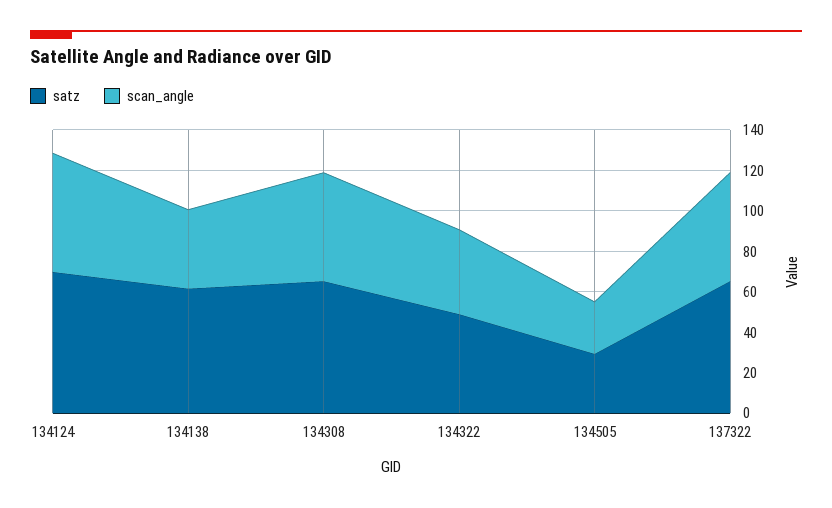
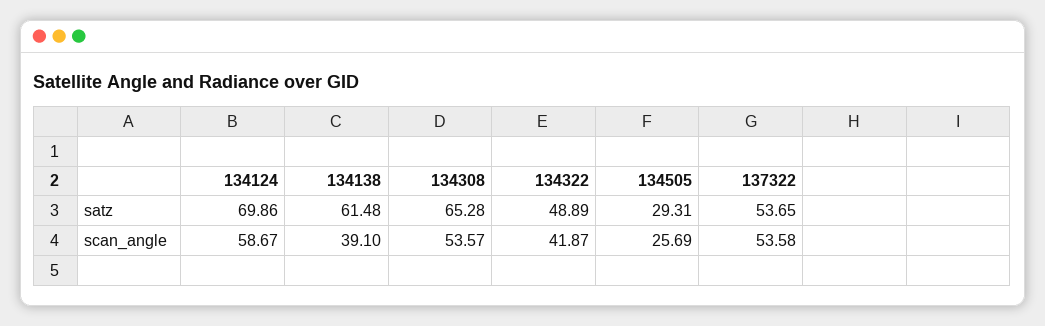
satz, 137322: 65 -> 53.65

